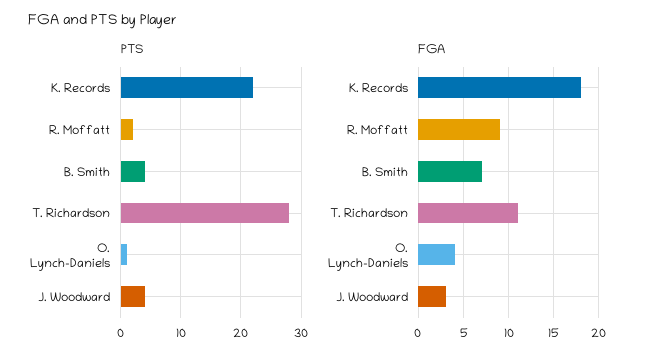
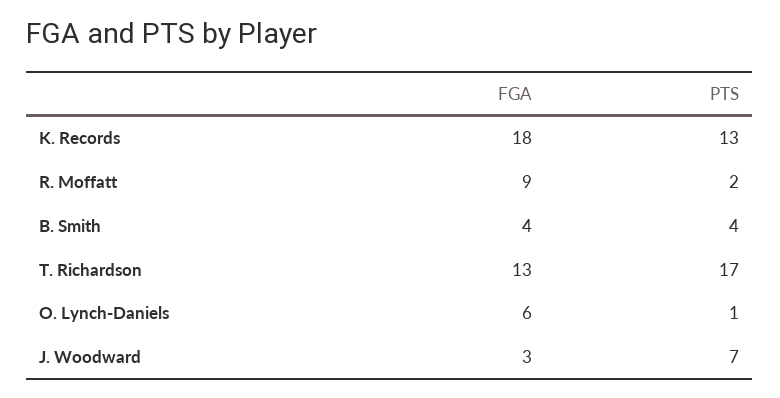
PTS, K. Records: 22 -> 13
PTS, T. Richardson: 28 -> 17
PTS, J. Woodward: 4 -> 7
FGA, B. Smith: 7 -> 4
FGA, T. Richardson: 11 -> 13
FGA, O. Lynch-Daniels: 4 -> 6

